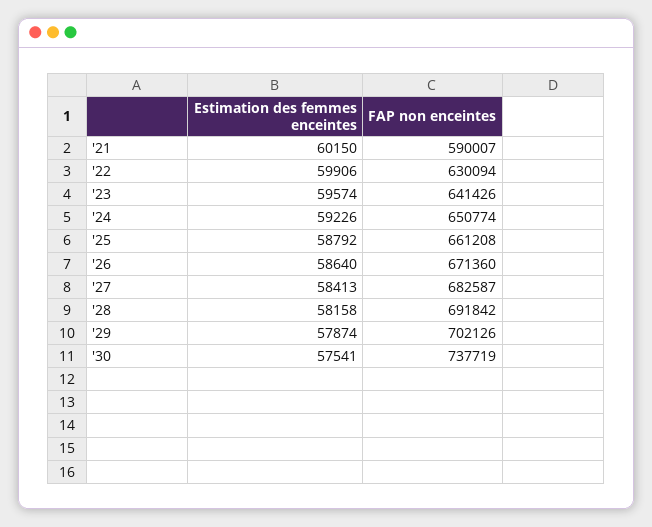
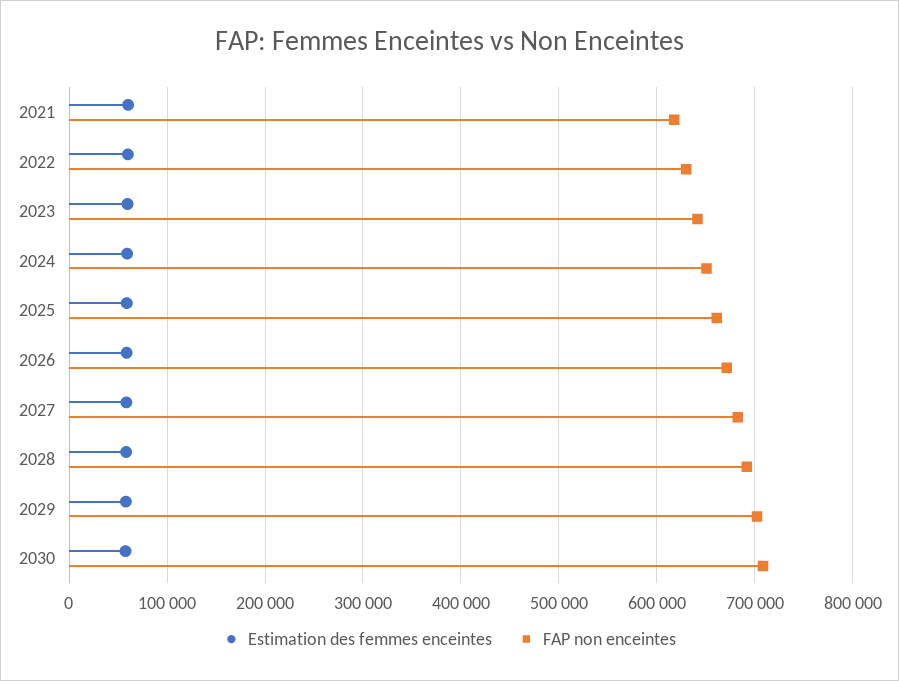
FAP non enceintes, '21: 590007 -> 620000
FAP non enceintes, '30: 737719 -> 710000

